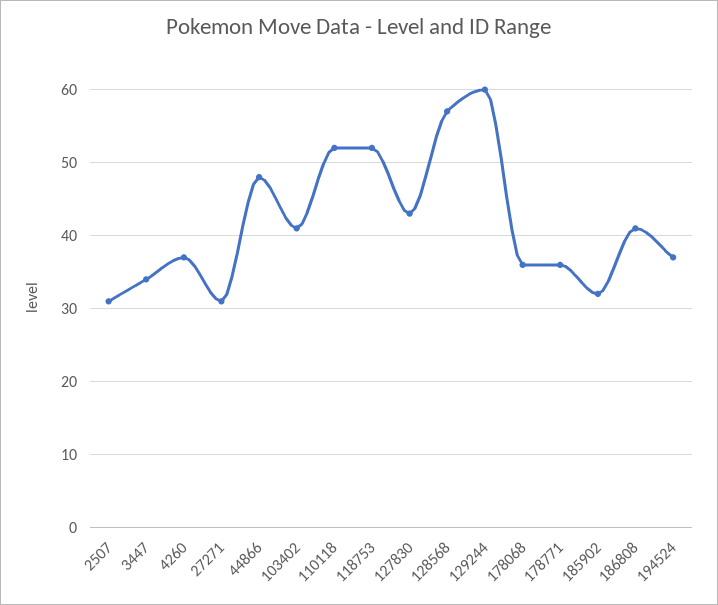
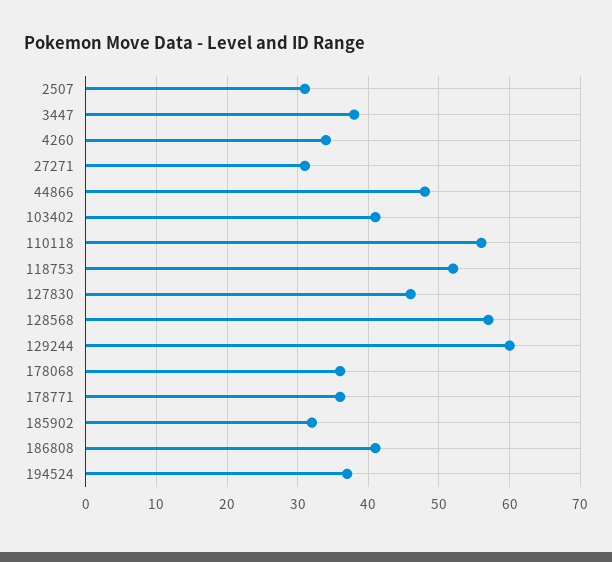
3447: 34 -> 38
4260: 37 -> 34
110118: 52 -> 56
127830: 43 -> 46

